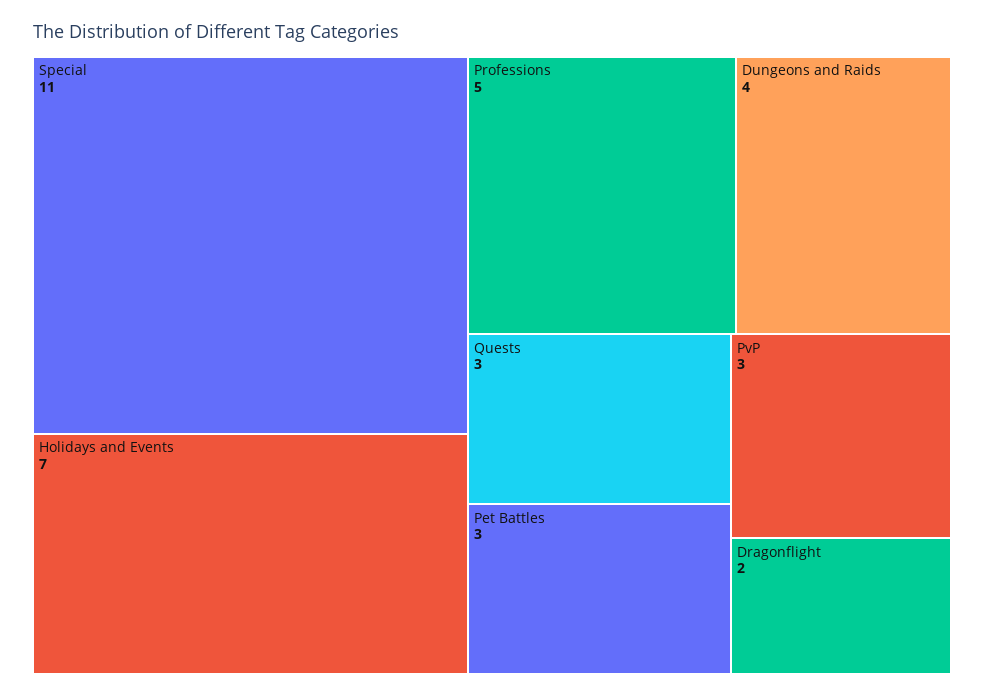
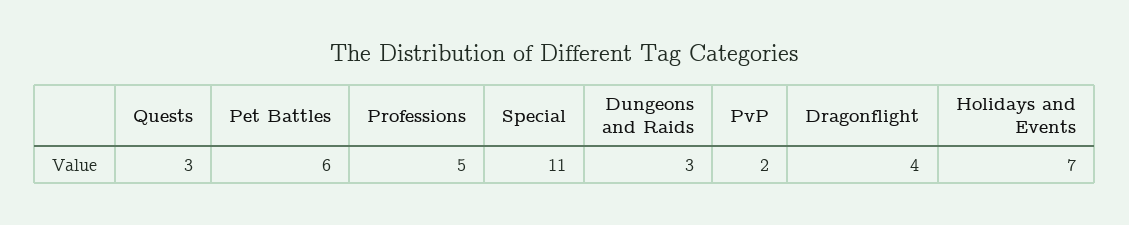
Dungeons and Raids: 4 -> 3
Pet Battles: 3 -> 6
PvP: 3 -> 2
Dragonflight: 2 -> 4

